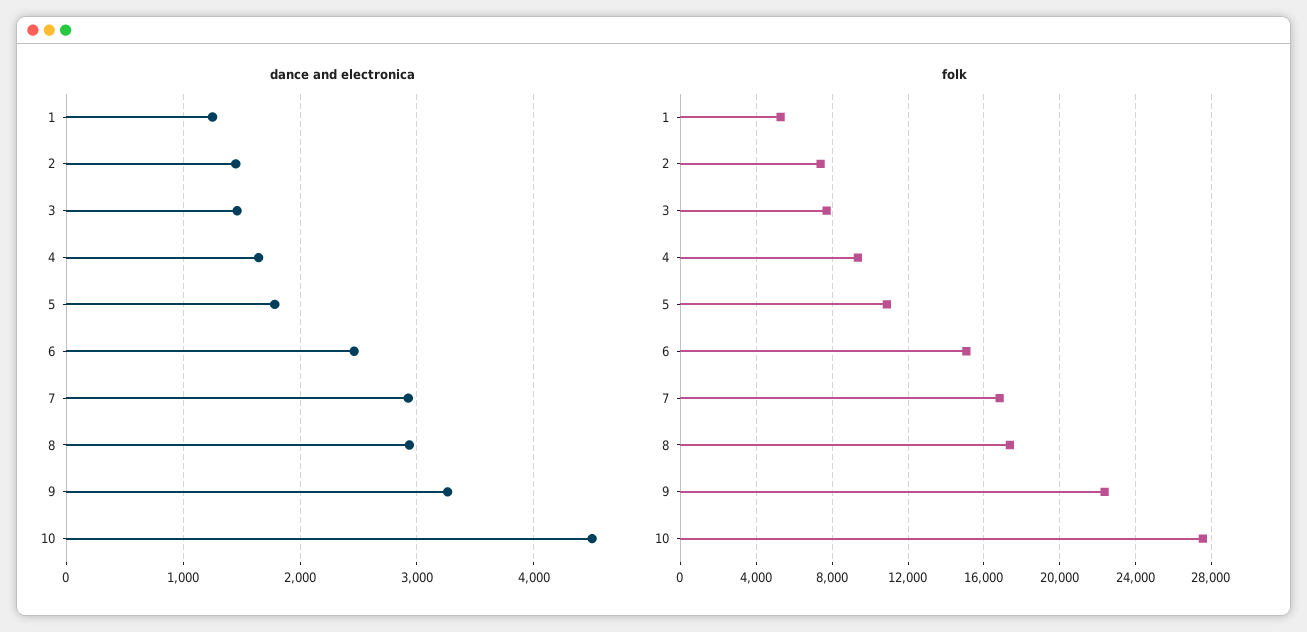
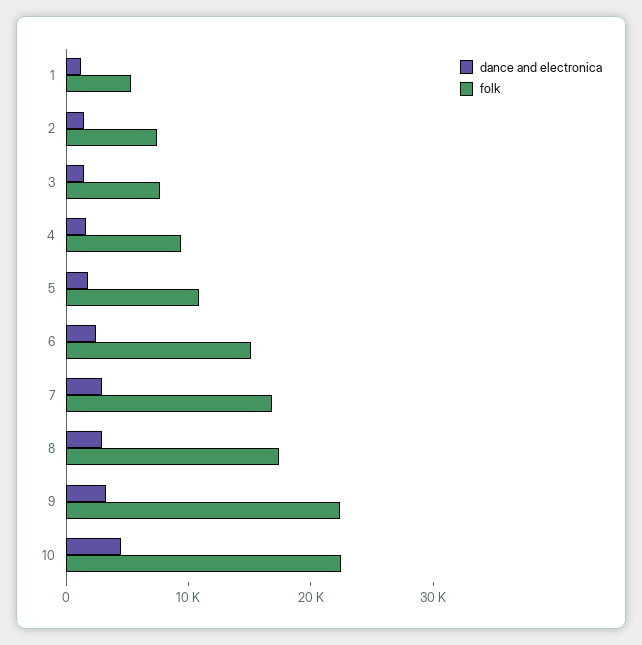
folk, 10: 27500 -> 22000

